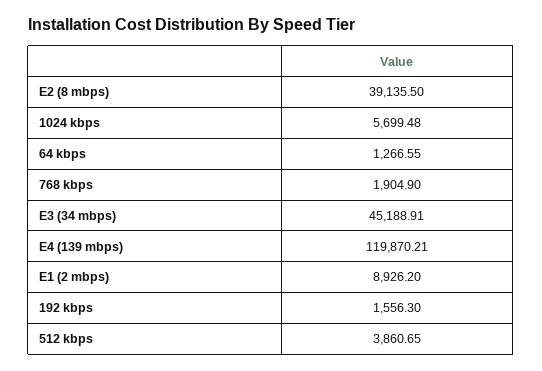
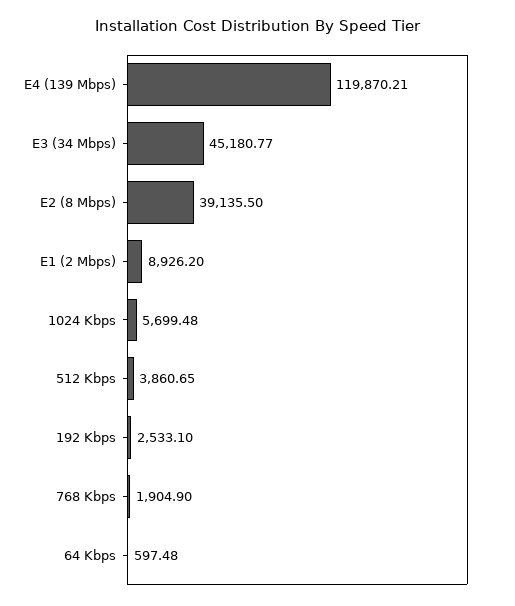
64 kbps: 1266.55 -> 597.48
E3 (34 mbps): 45188.91 -> 45180.77
192 kbps: 1556.3 -> 2533.1

